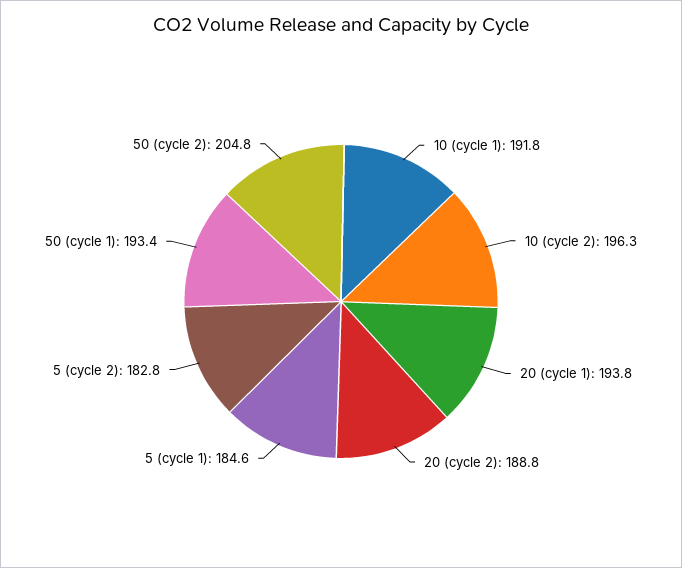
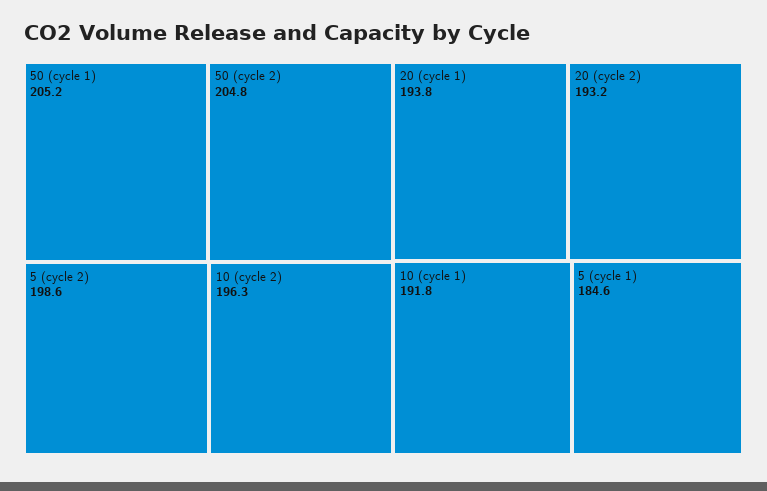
20 (cycle 2): 188.8 -> 193.2
5 (cycle 2): 182.8 -> 198.6
50 (cycle 1): 193.4 -> 205.2

